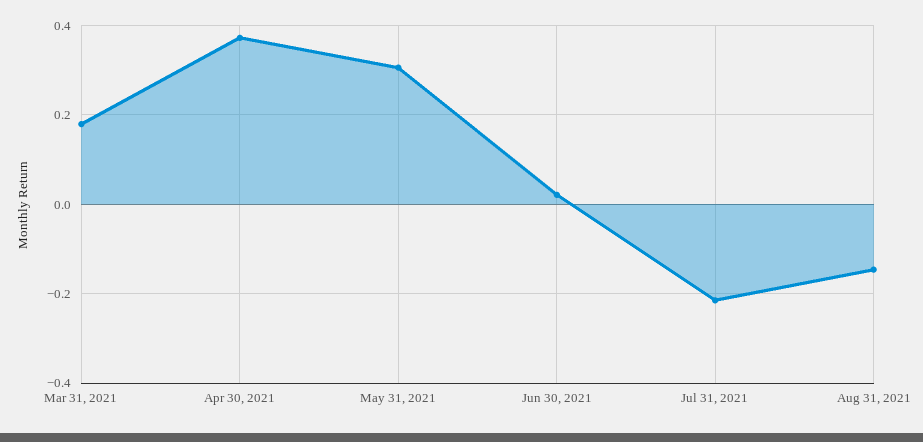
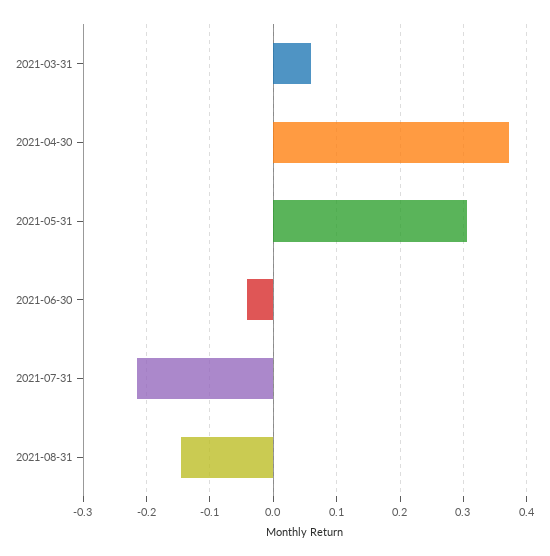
Mar 31, 2021: 0.18 -> 0.06
Jun 30, 2021: 0.02 -> -0.04

